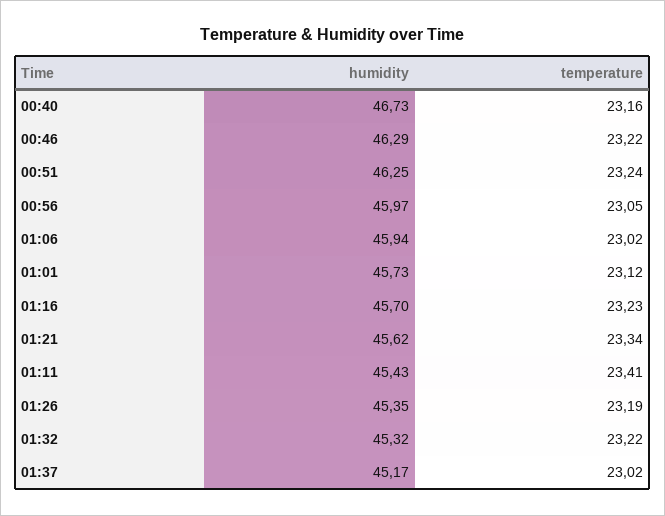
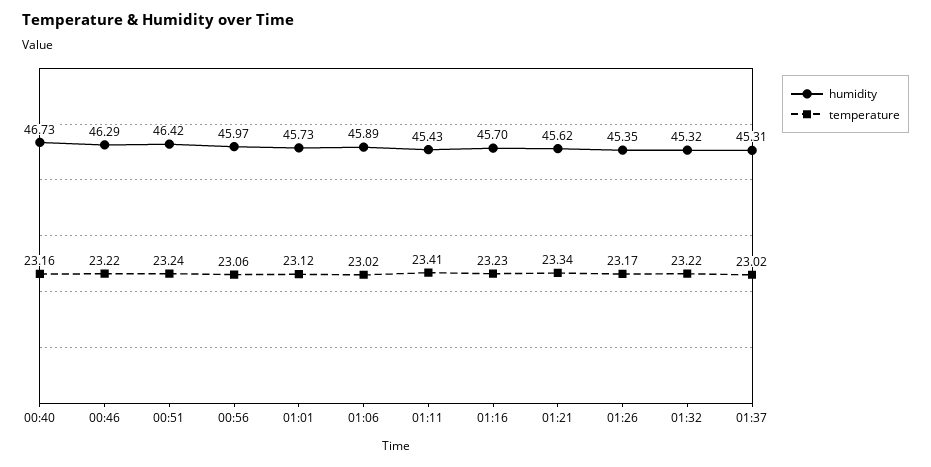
humidity, 00:51: 46.25 -> 46.42
temperature, 00:56: 23.05 -> 23.06
humidity, 01:06: 45.94 -> 45.89
temperature, 01:26: 23.19 -> 23.17
humidity, 01:37: 45.17 -> 45.31

